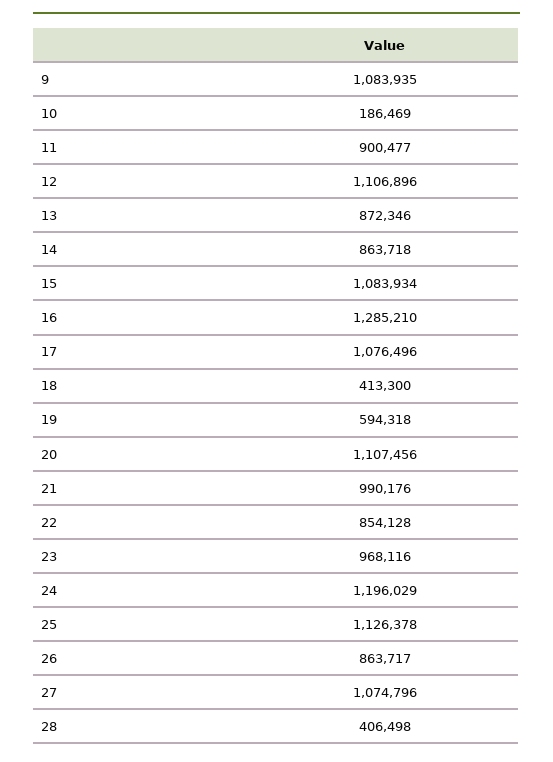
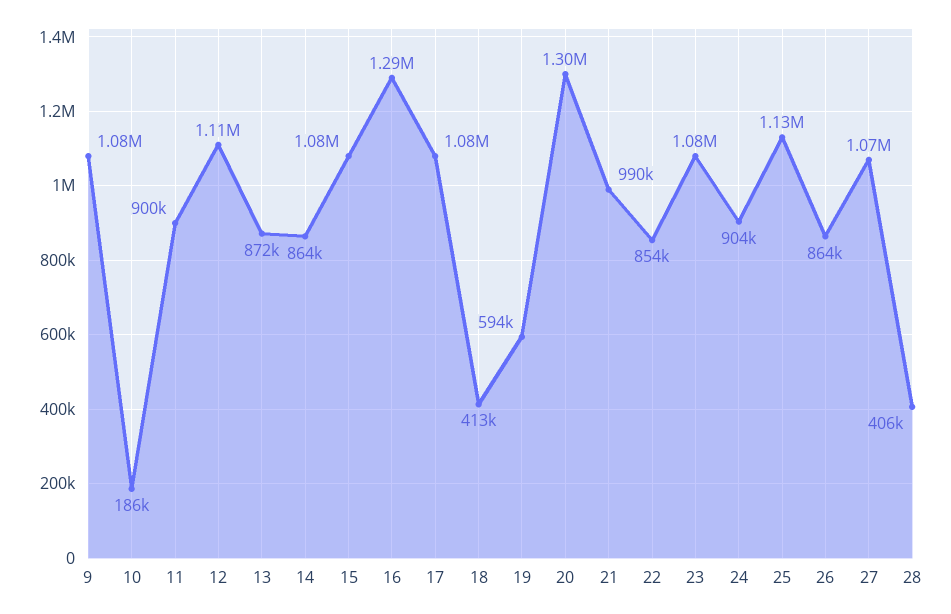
20: 1107456 -> 1300000
23: 968116 -> 1080000
24: 1196029 -> 904000

